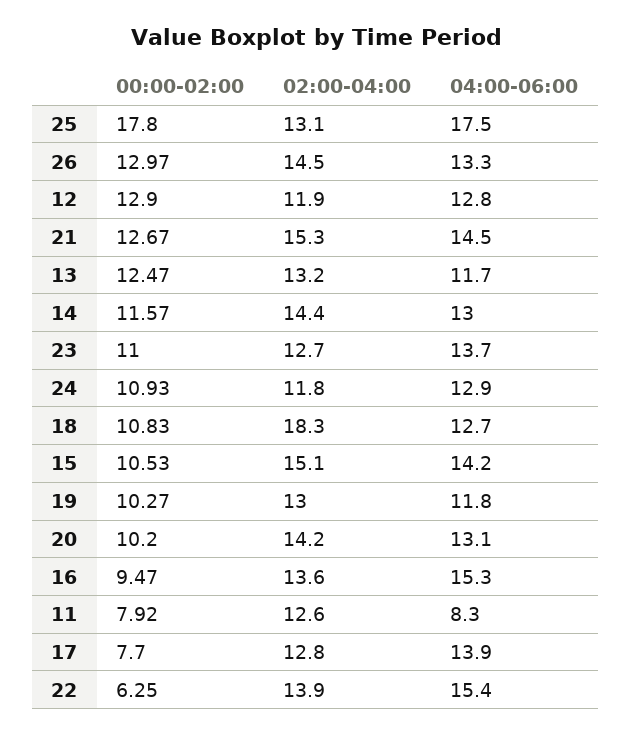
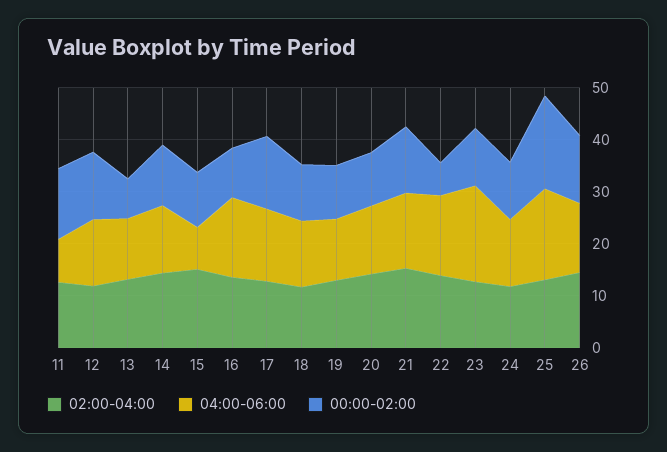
00:00-02:00, 13: 12.47 -> 8
04:00-06:00, 23: 13.7 -> 18
02:00-04:00, 18: 18.3 -> 12
04:00-06:00, 15: 14.2 -> 8
00:00-02:00, 11: 7.92 -> 14
00:00-02:00, 17: 7.7 -> 14

